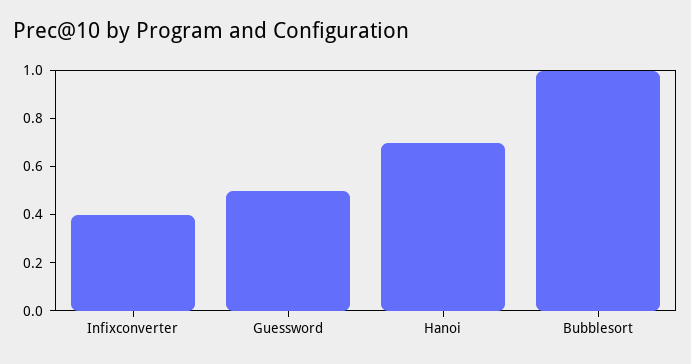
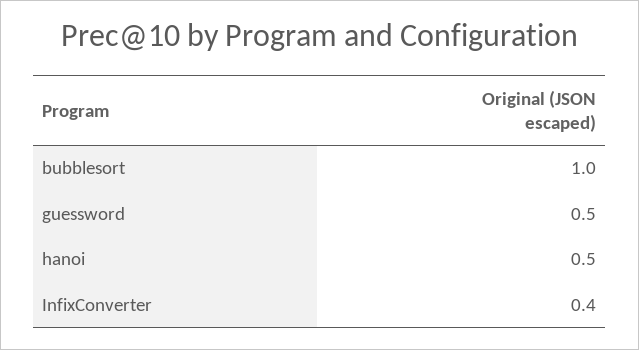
Hanoi: 0.7 -> 0.5

